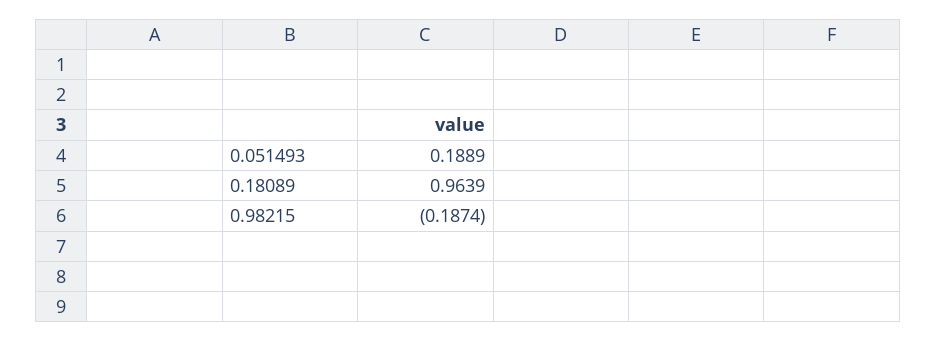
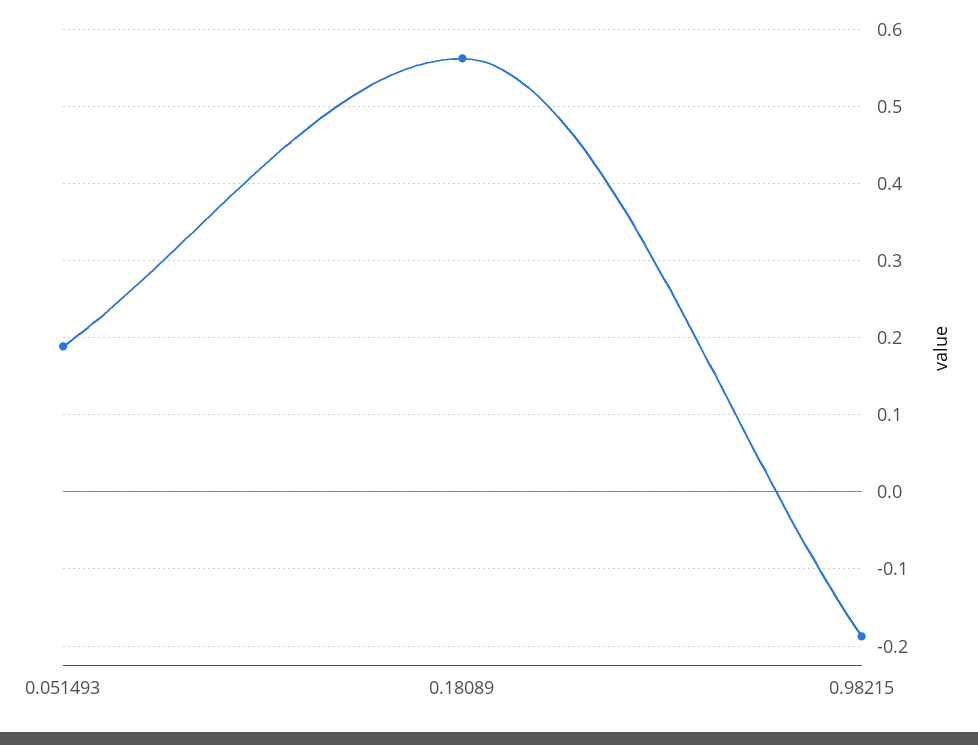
0.18089: 0.9639 -> 0.56

